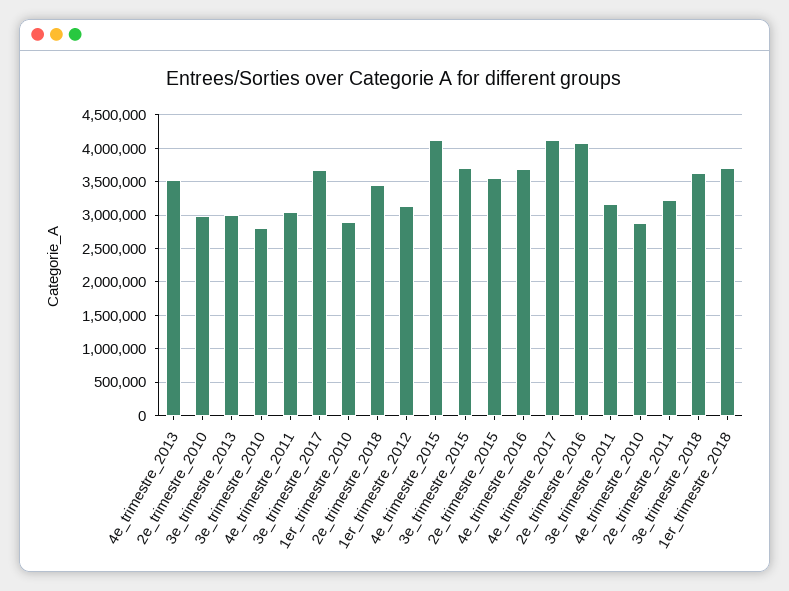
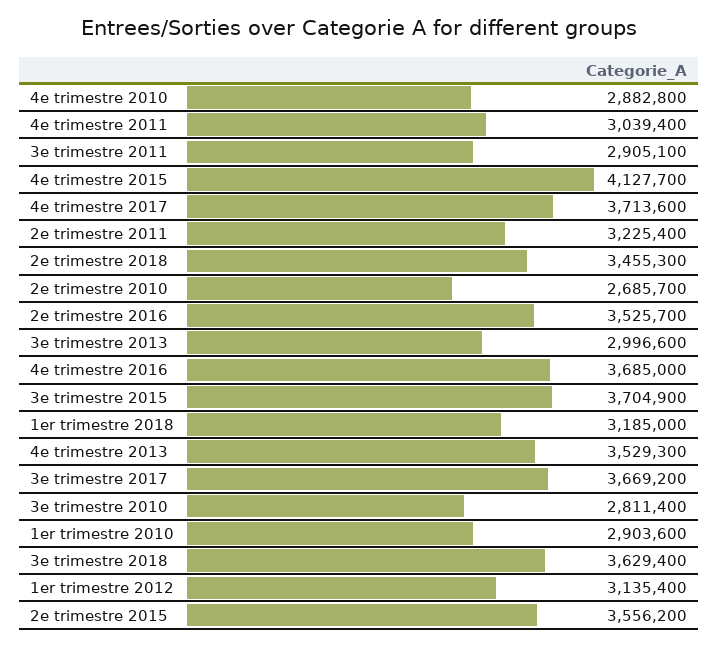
2e_trimestre_2010: 3000000 -> 2685700
4e_trimestre_2017: 4100000 -> 3713600
2e_trimestre_2016: 4100000 -> 3525700
3e_trimestre_2011: 3200000 -> 2905100
1er_trimestre_2018: 3700000 -> 3185000

